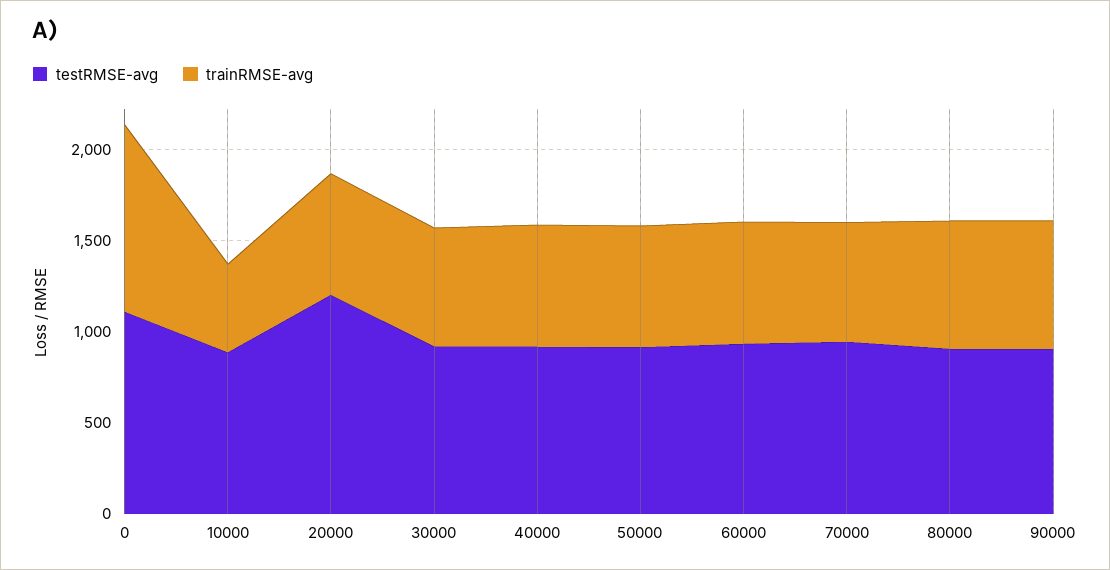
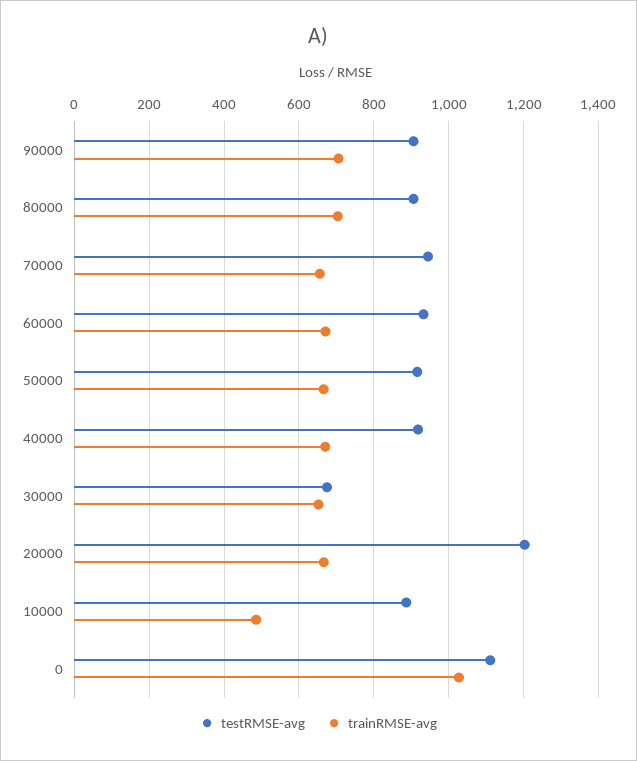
testRMSE-avg, 30000: 900 -> 680

